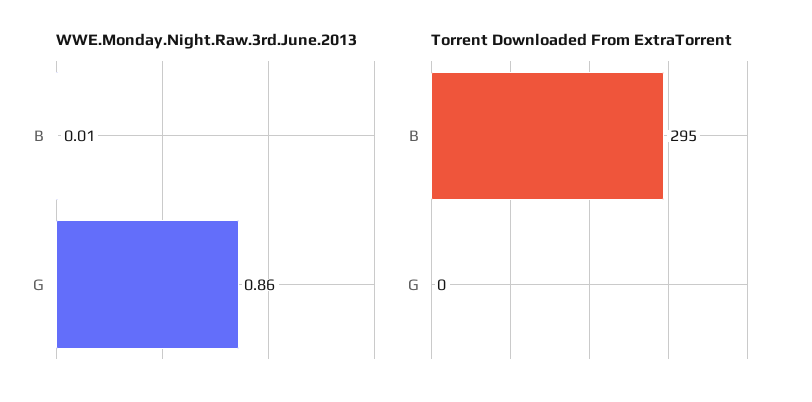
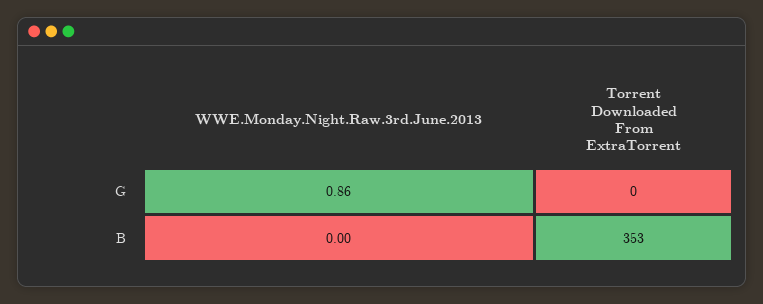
WWE.Monday.Night.Raw.3rd.June.2013, B: 0.01 -> 0
Torrent Downloaded From ExtraTorrent, B: 295 -> 353

